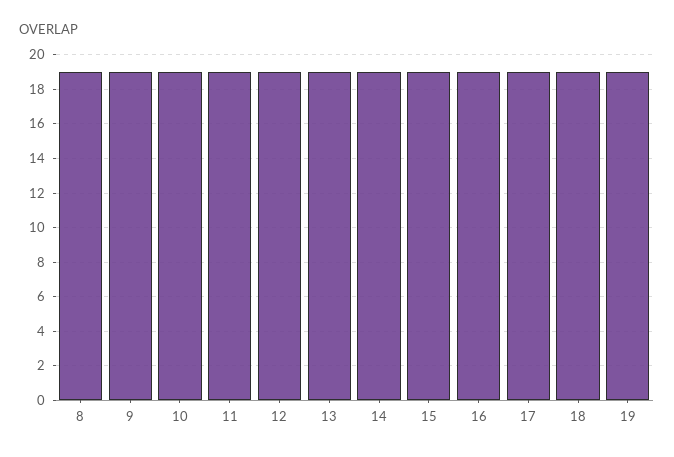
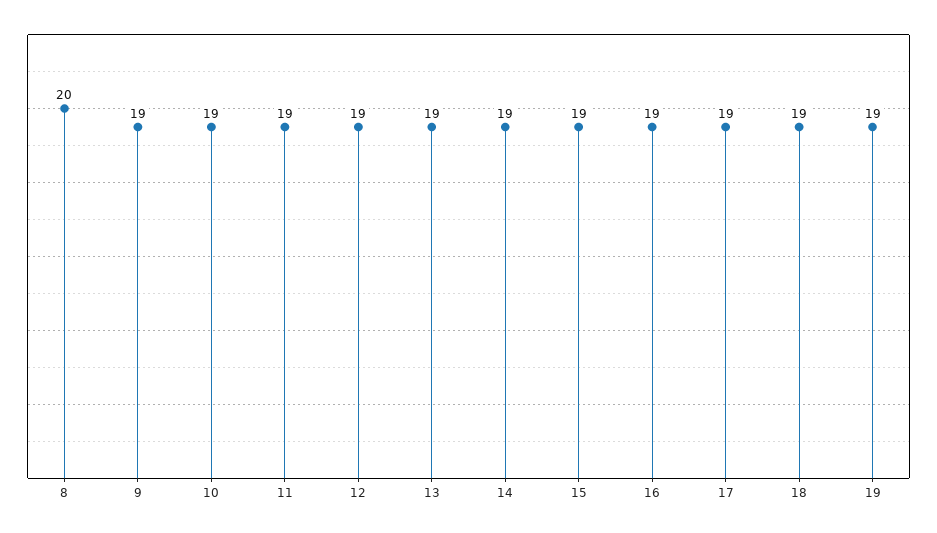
8: 19 -> 20

